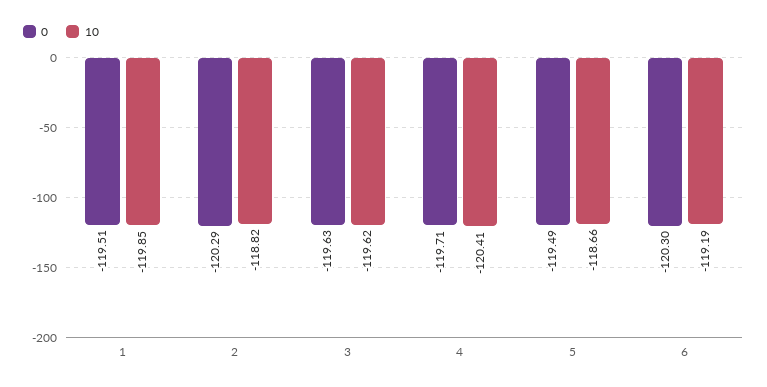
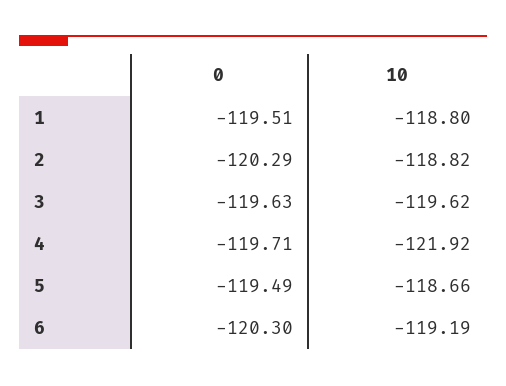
10, 1: -119.85 -> -118.8
10, 4: -120.41 -> -121.92

